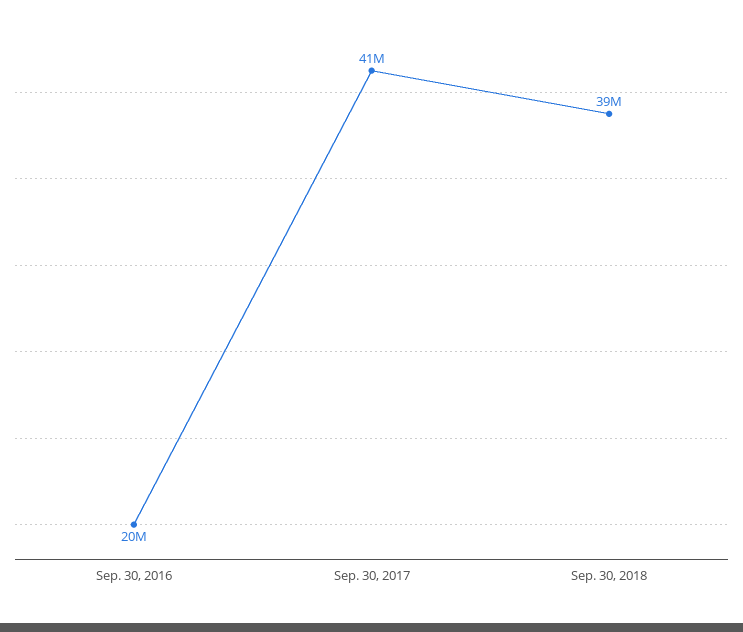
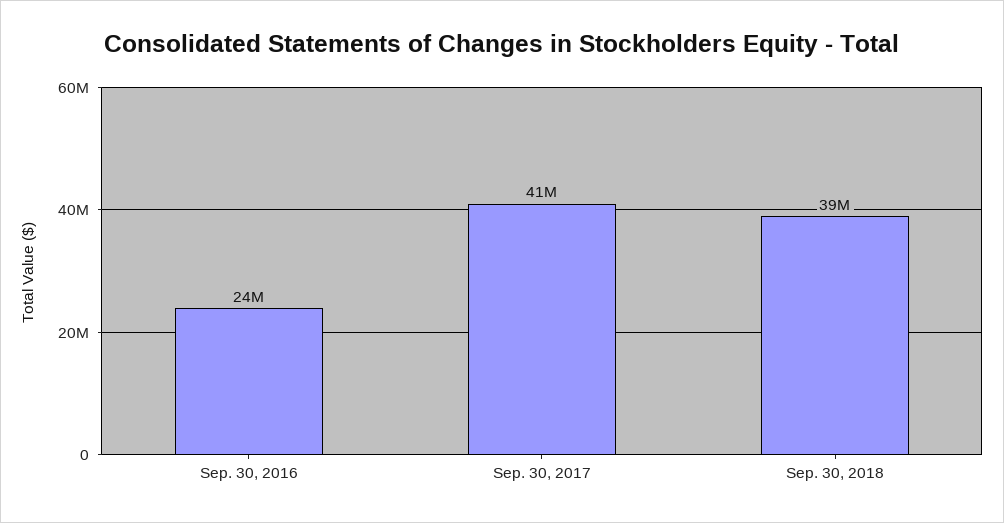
Sep. 30, 2016: 20000000 -> 24000000

